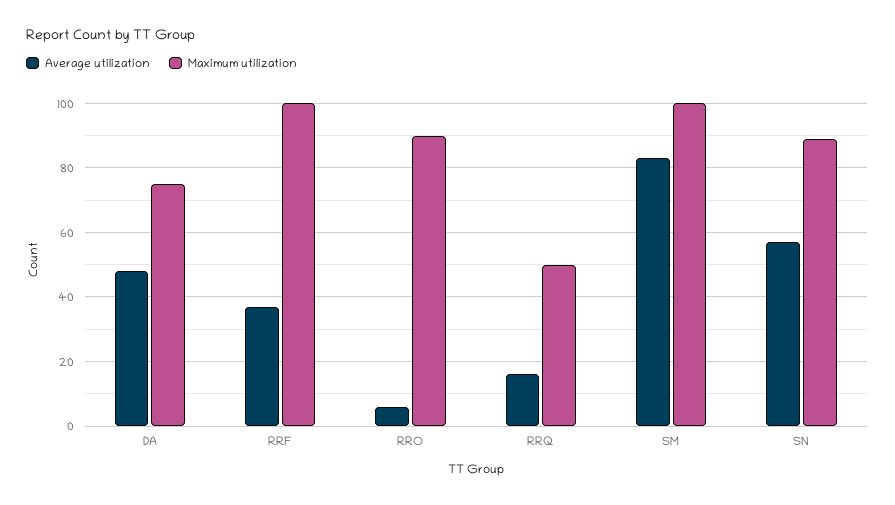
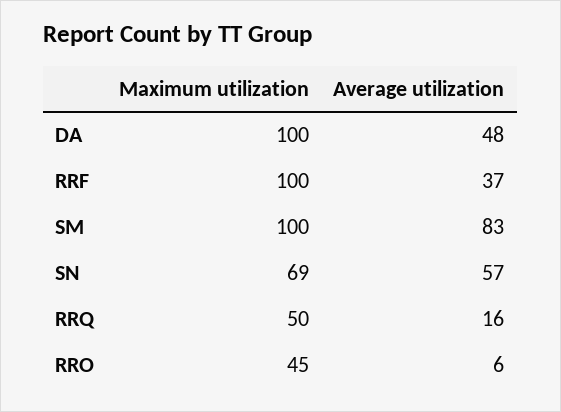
Maximum utilization, DA: 75 -> 100
Maximum utilization, RRO: 90 -> 45
Maximum utilization, SN: 90 -> 69

